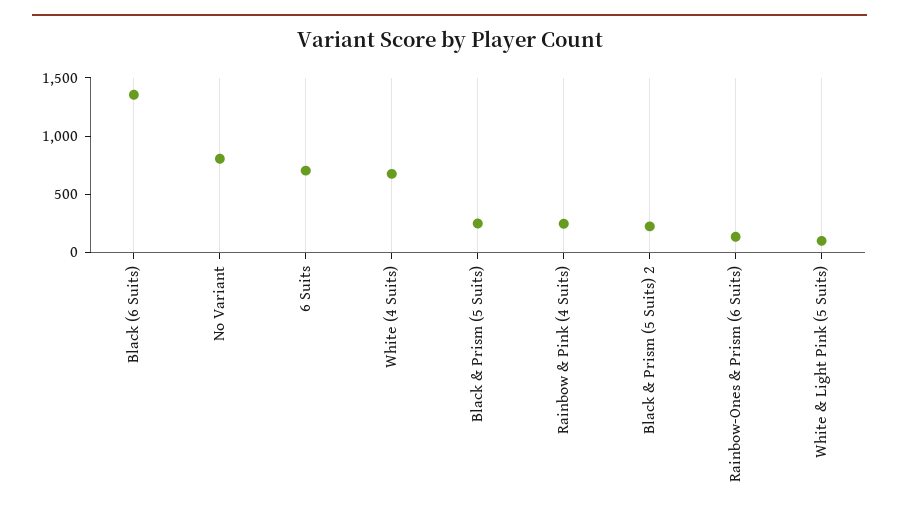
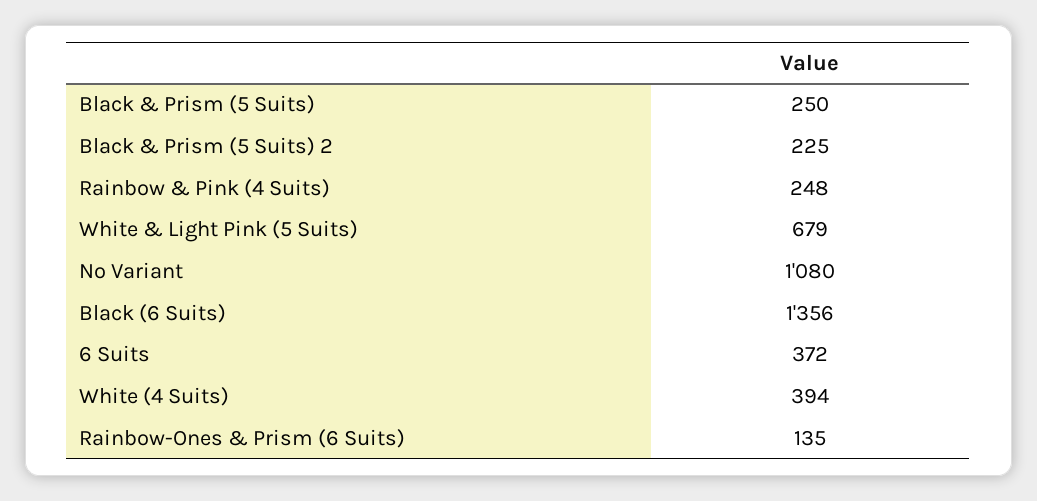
No Variant: 800 -> 1080
6 Suits: 700 -> 372
White (4 Suits): 700 -> 394
White & Light Pink (5 Suits): 100 -> 679

